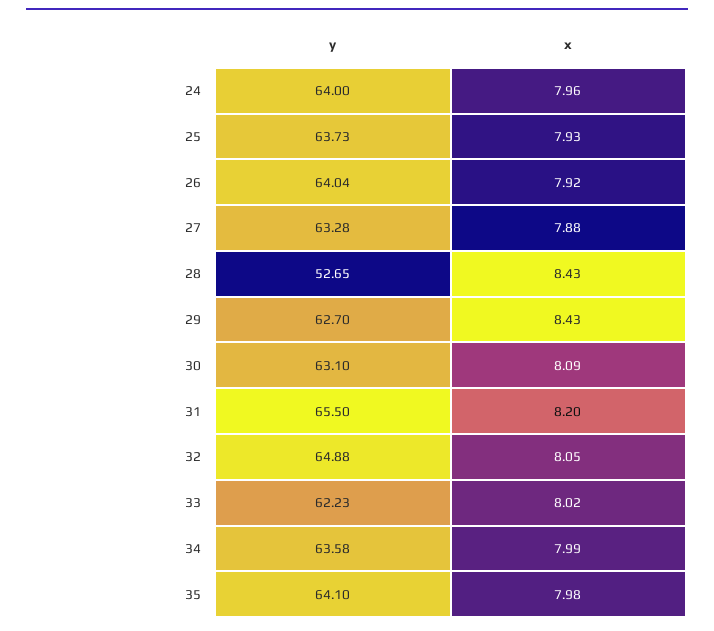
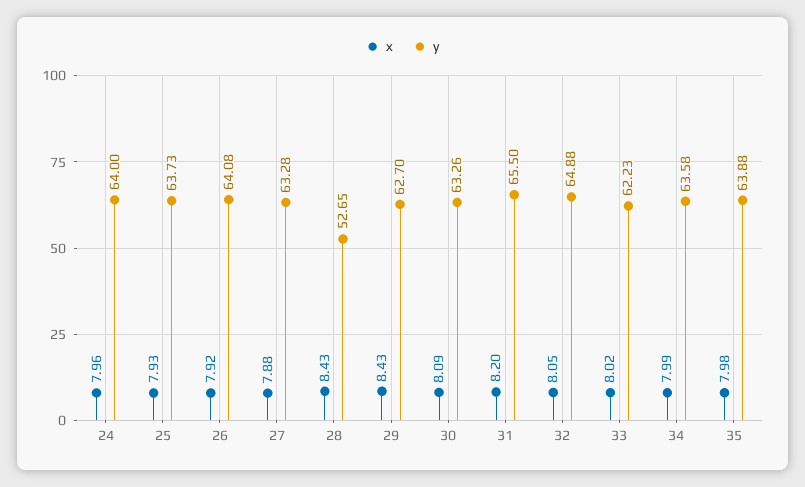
y, 26: 64.04 -> 64.08
y, 30: 63.1 -> 63.26
y, 35: 64.1 -> 63.88

